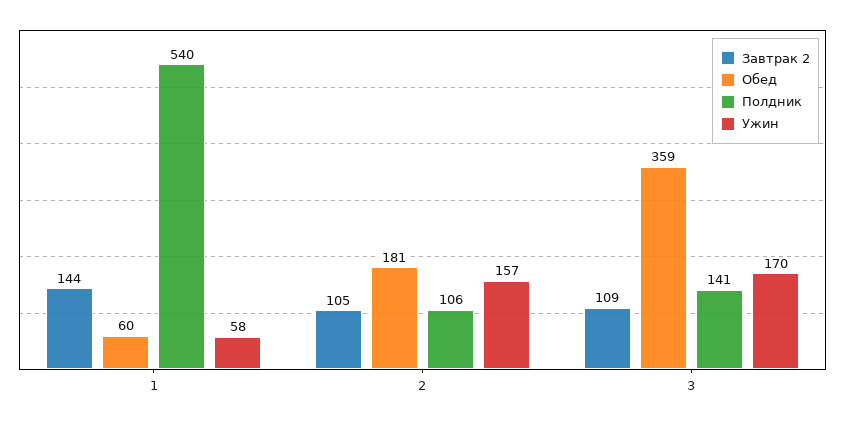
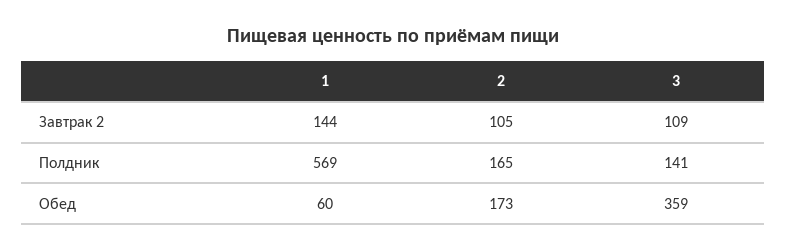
Полдник, 1: 540 -> 569
Ужин, 1: 58 -> none
Обед, 2: 181 -> 173
Полдник, 2: 106 -> 165
Ужин, 2: 157 -> none
Ужин, 3: 170 -> none

